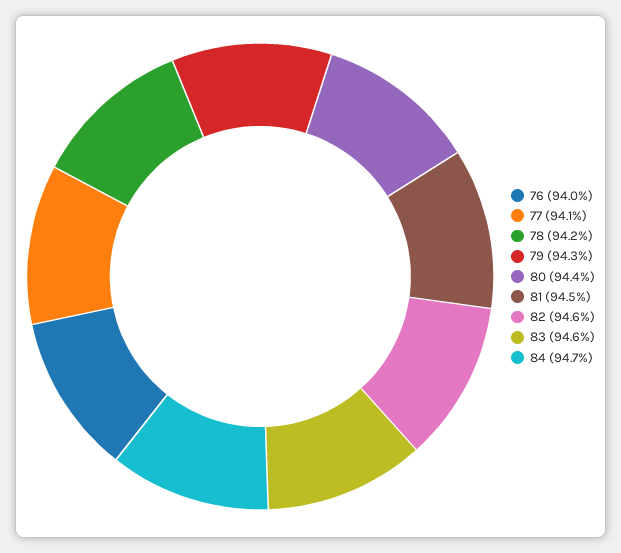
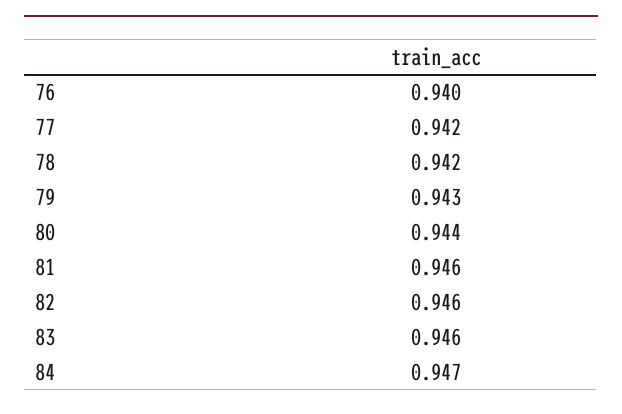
77: 0.941 -> 0.942
81: 0.945 -> 0.946

